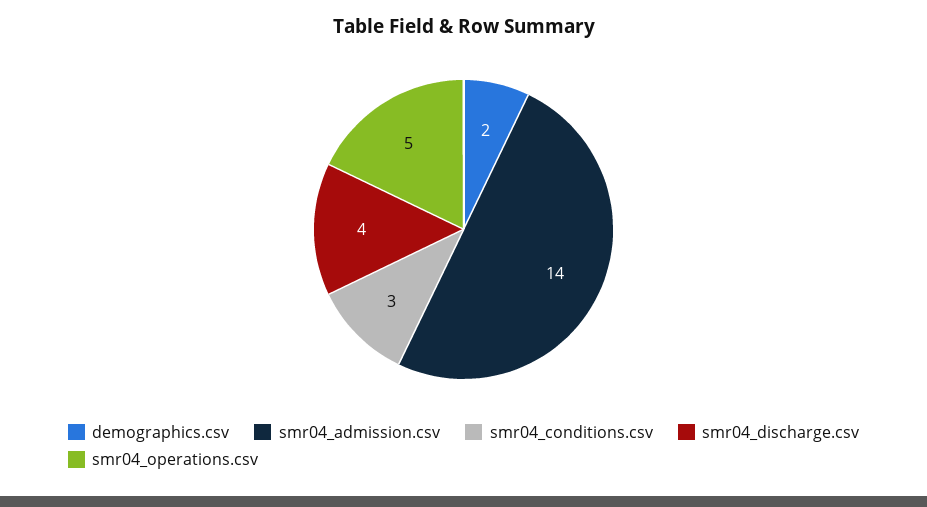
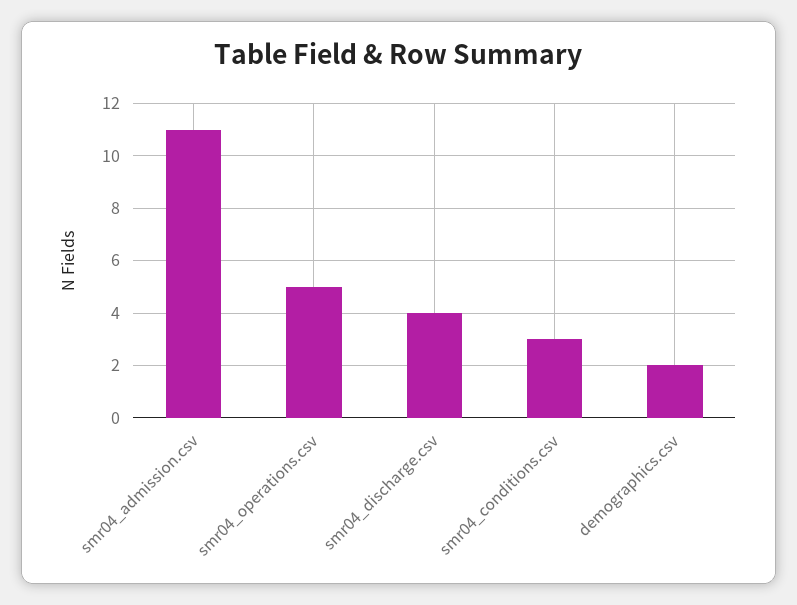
smr04_admission.csv: 14 -> 11

